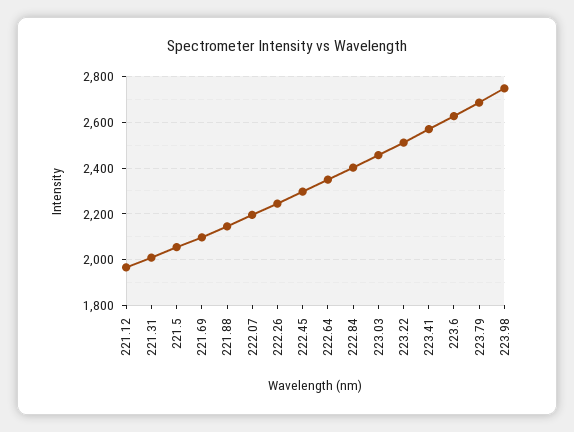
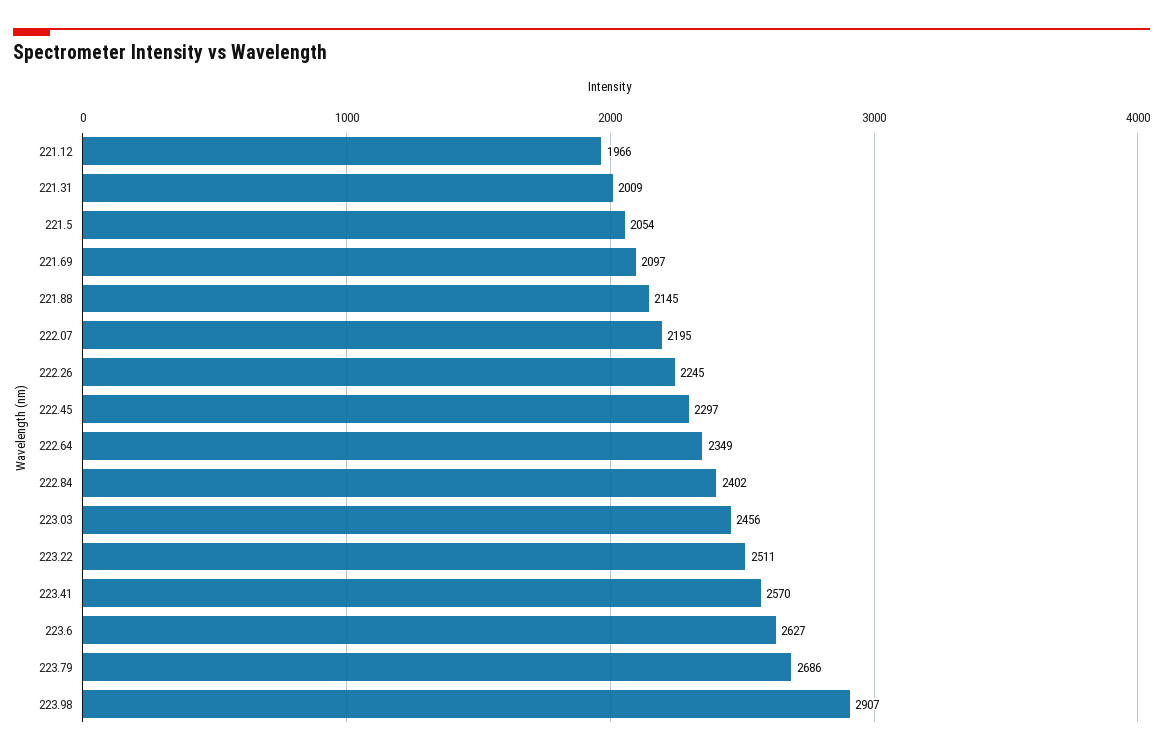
223.98: 2750 -> 2907

